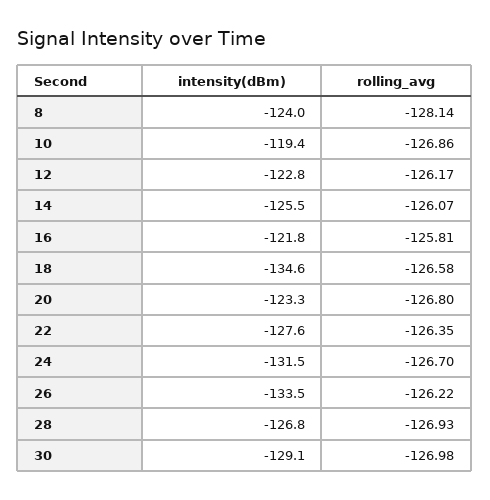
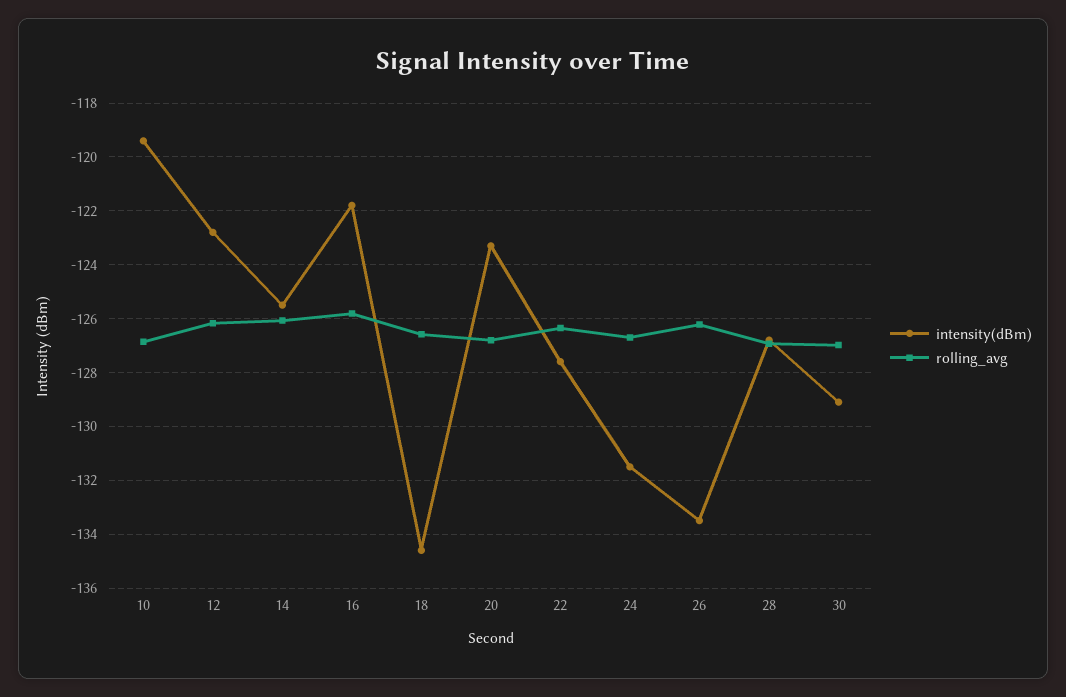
intensity(dBm), 8: -124 -> none
rolling_avg, 8: -128.14 -> none

